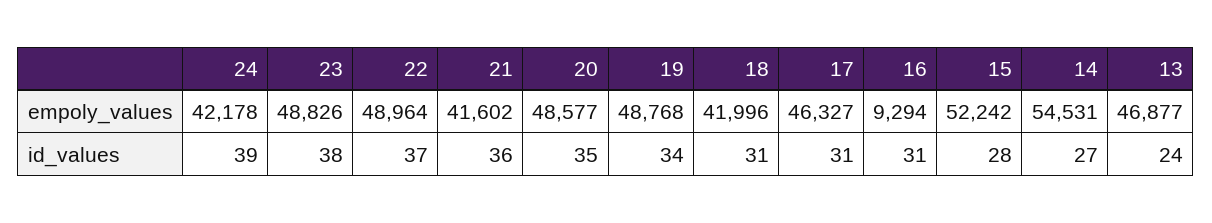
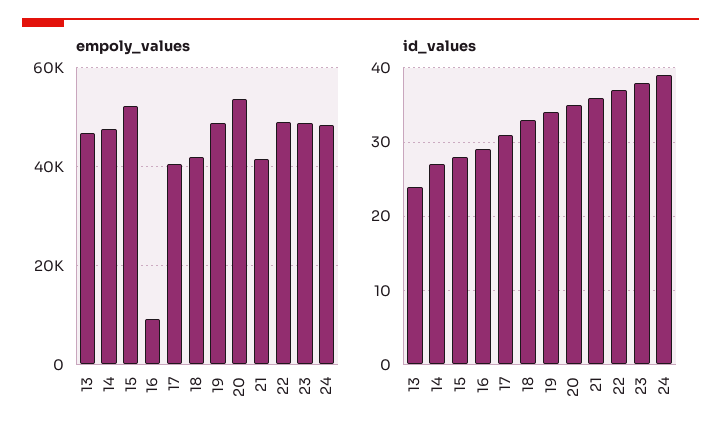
empoly_values, 24: 42178 -> 48000
empoly_values, 20: 48577 -> 54000
empoly_values, 17: 46327 -> 40000
empoly_values, 14: 54531 -> 48000
id_values, 18: 31 -> 33
id_values, 16: 31 -> 29

